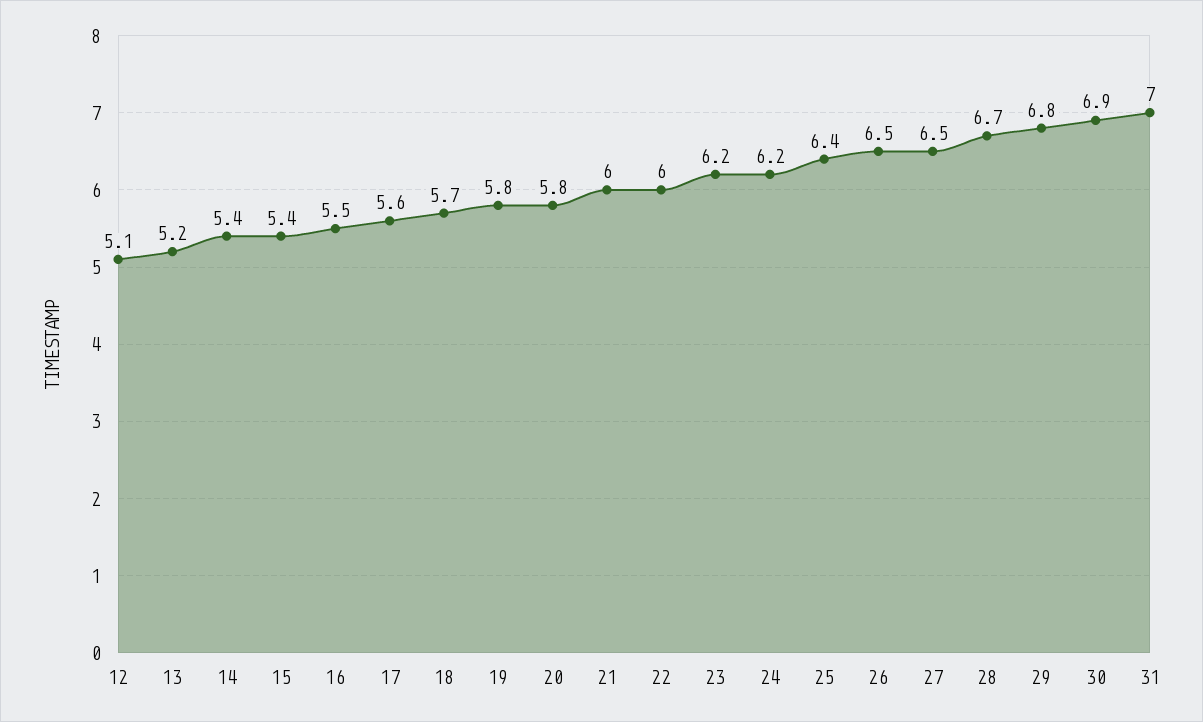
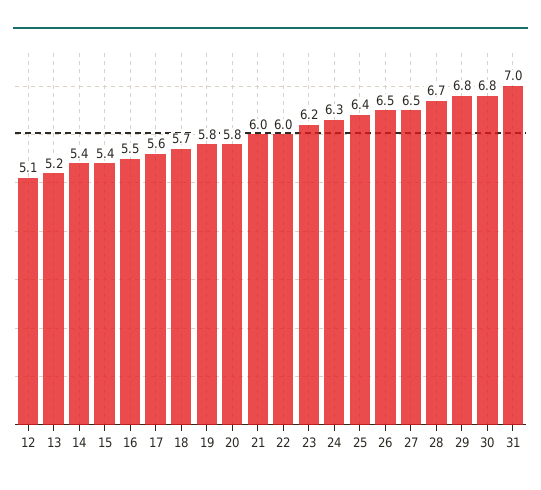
24: 6.2 -> 6.3
30: 6.9 -> 6.8

